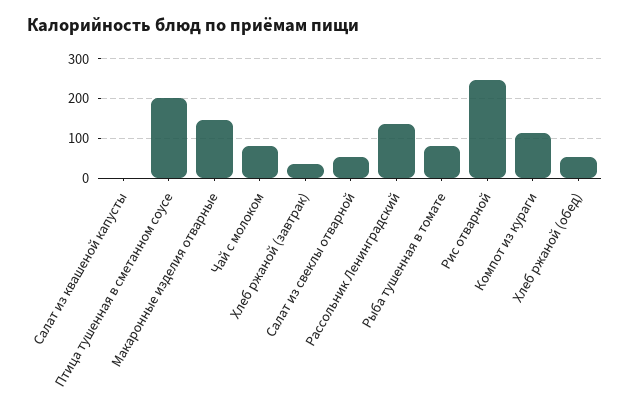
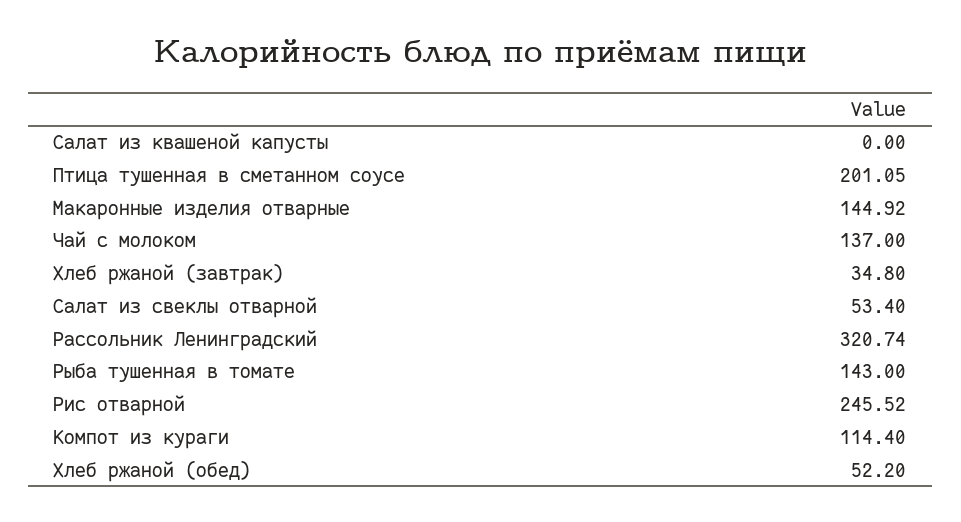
Чай с молоком: 80 -> 137
Рассольник Ленинградский: 140 -> 320.74
Рыба тушенная в томате: 80 -> 143

